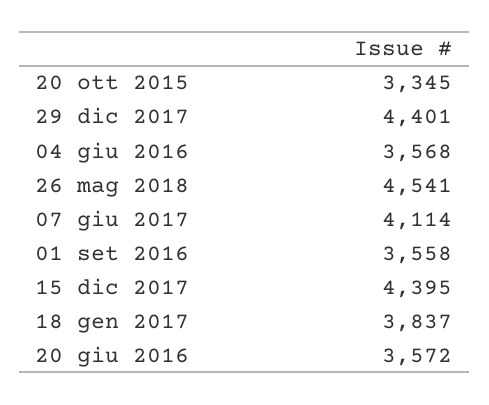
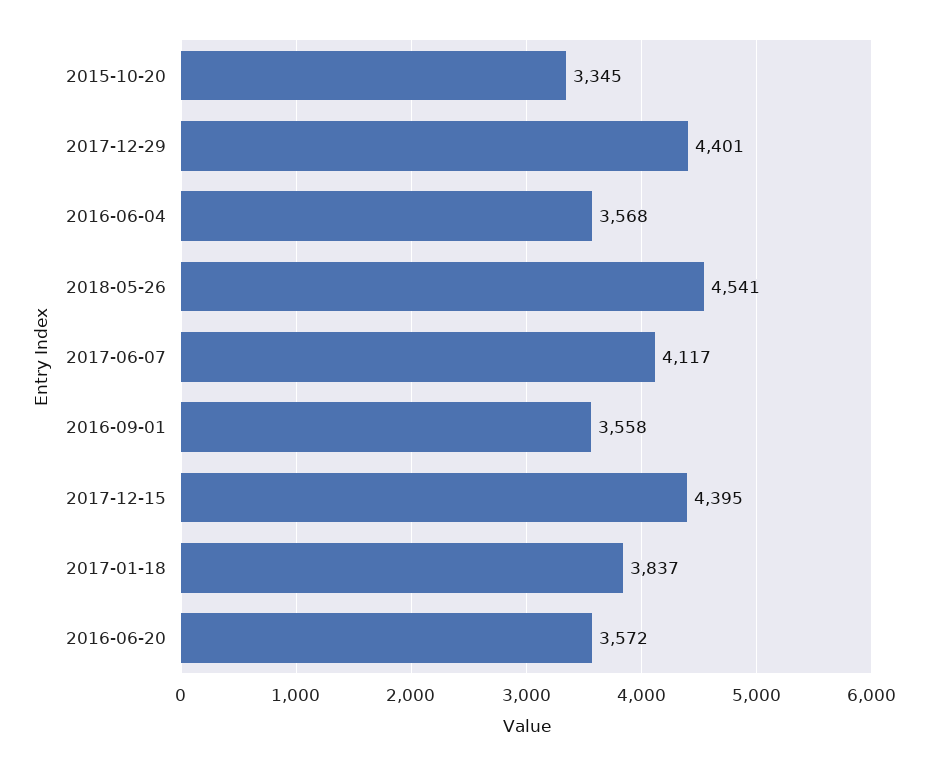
07 giu 2017: 4114 -> 4117

